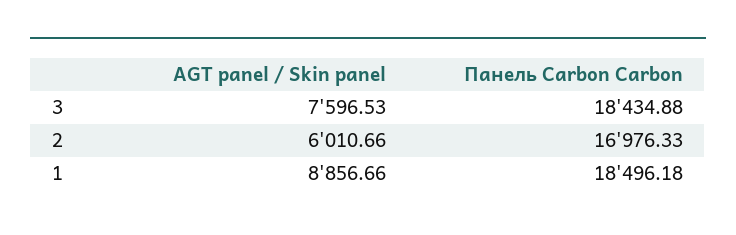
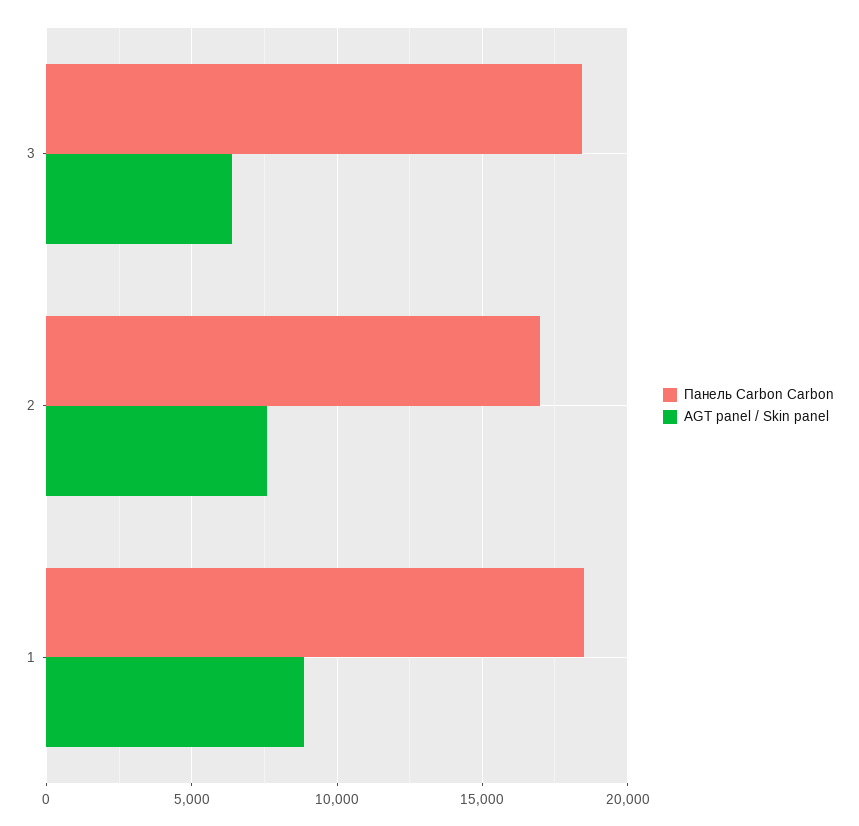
AGT panel / Skin panel, 3: 7596.53 -> 6500
AGT panel / Skin panel, 2: 6010.66 -> 7500

